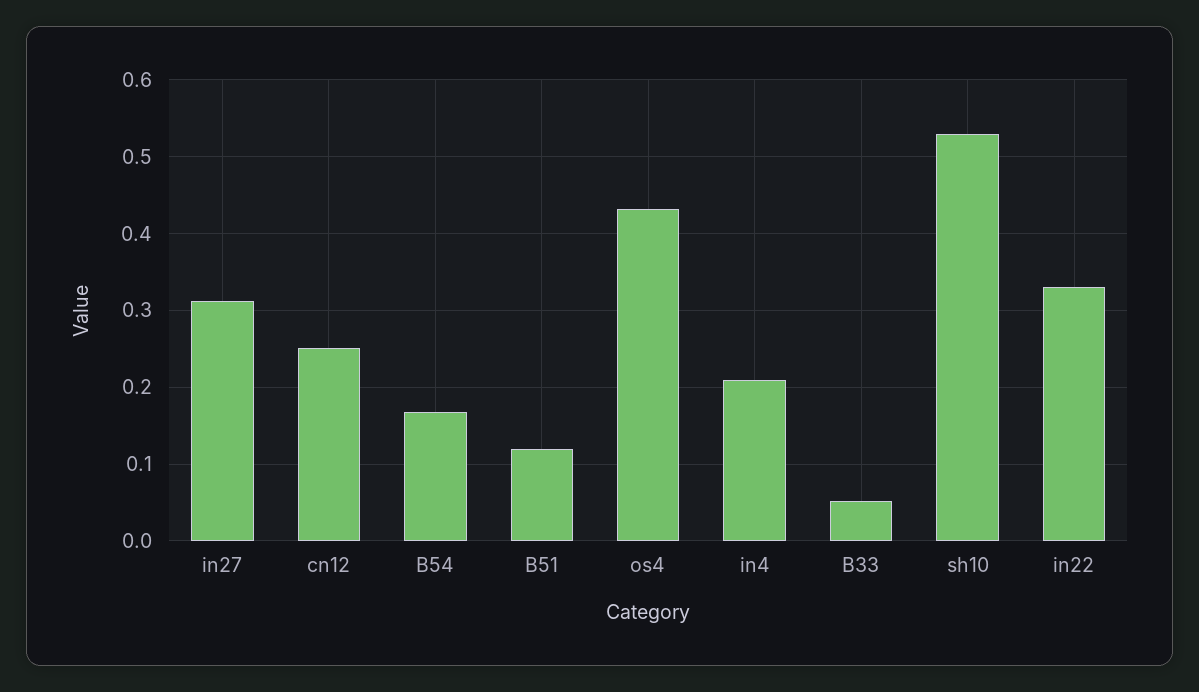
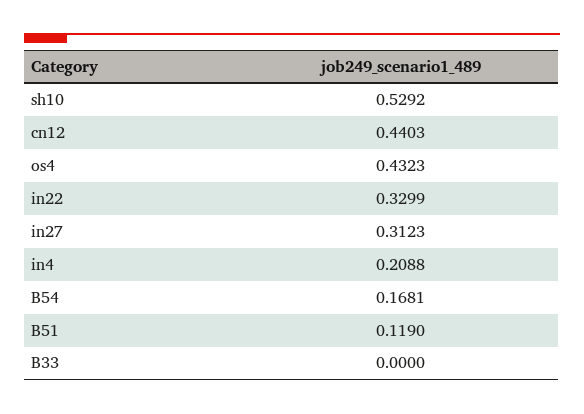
cn12: 0.25 -> 0.4403
B33: 0.05 -> 0

